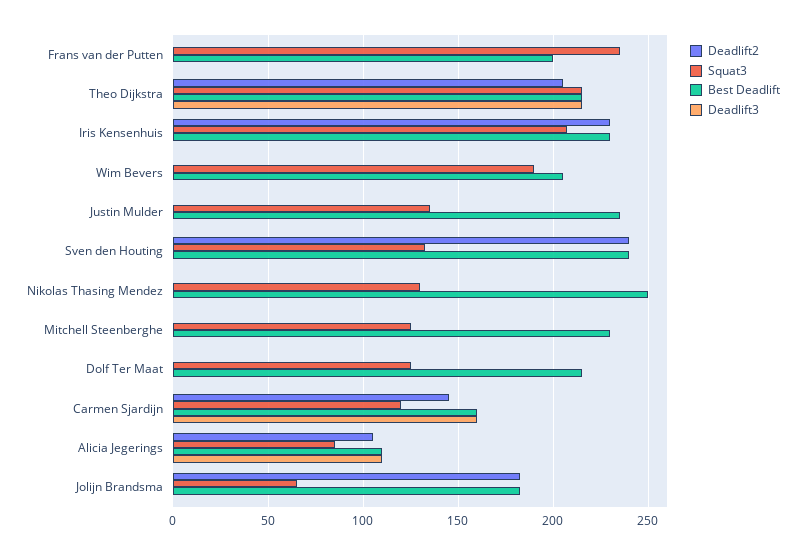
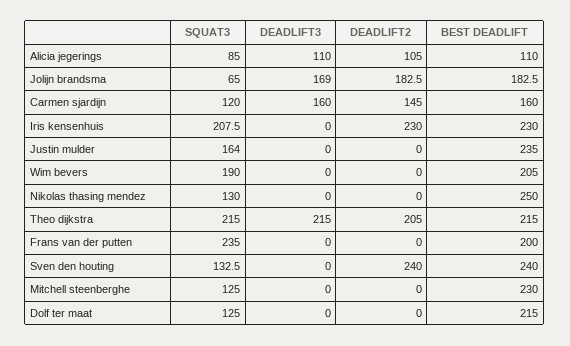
Squat3, Justin Mulder: 135 -> 164
Deadlift3, Jolijn Brandsma: 0 -> 169

